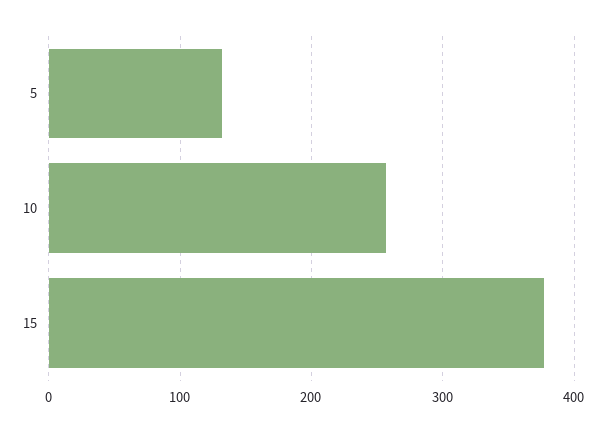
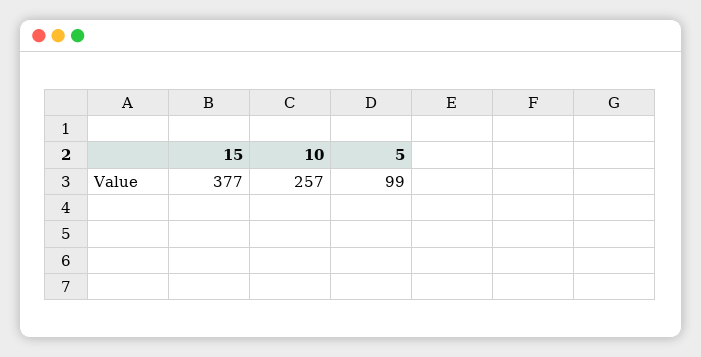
5: 130 -> 99

